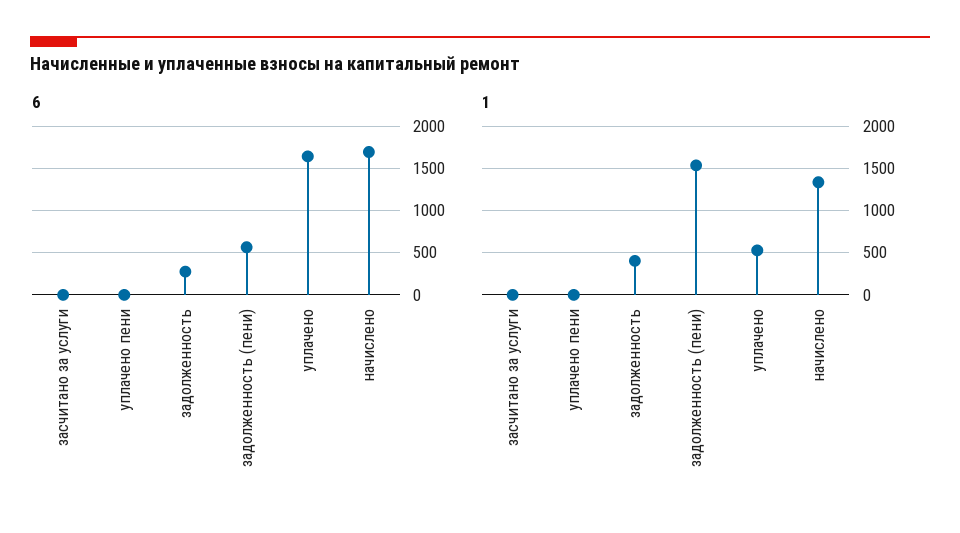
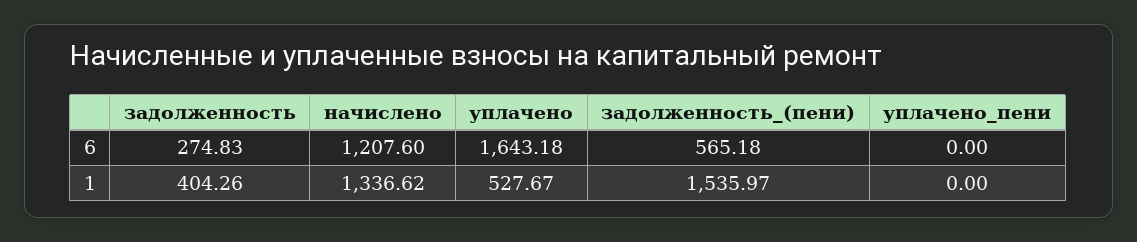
6, засчитано за услуги: 0 -> none
6, начислено: 1700 -> 1207.6
1, засчитано за услуги: 0 -> none

